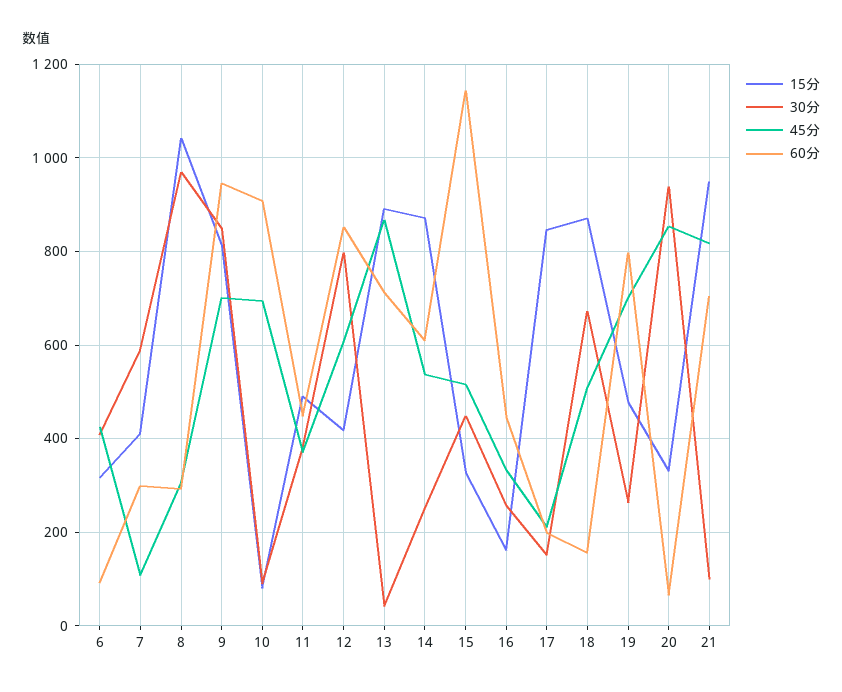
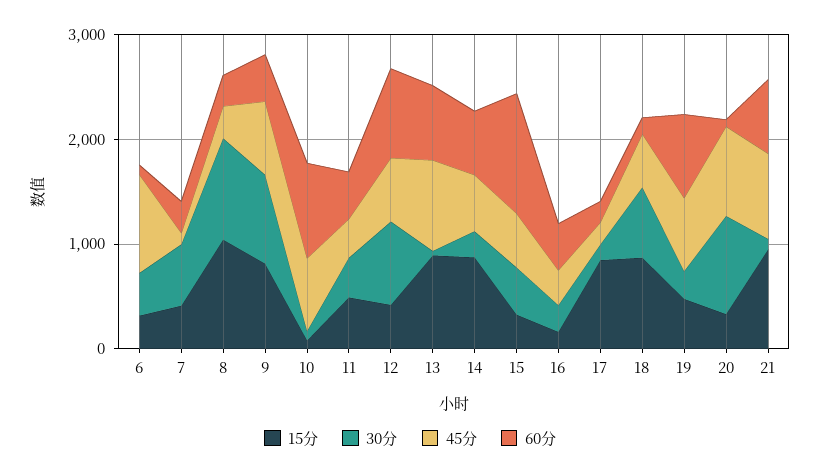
45分, 6: 420 -> 1000
60分, 9: 940 -> 400

